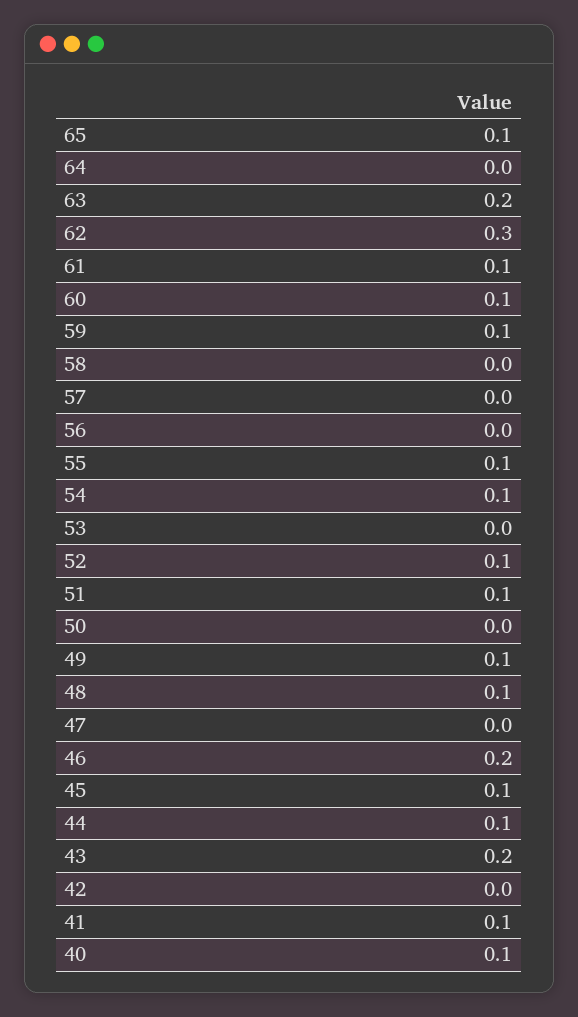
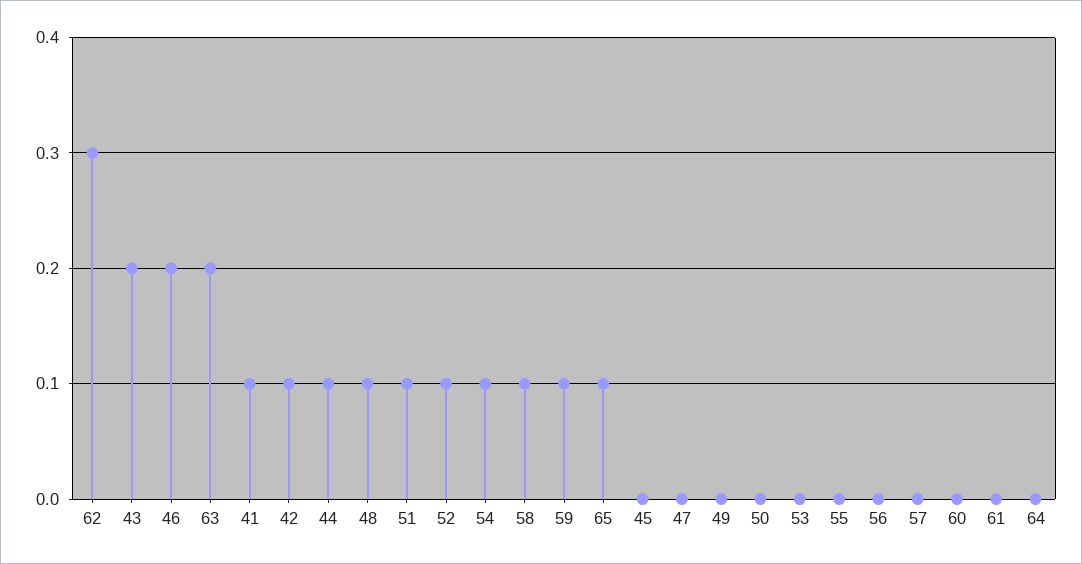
61: 0.1 -> 0
60: 0.1 -> 0
58: 0 -> 0.1
55: 0.1 -> 0
49: 0.1 -> 0
45: 0.1 -> 0
42: 0 -> 0.1
40: 0.1 -> none

